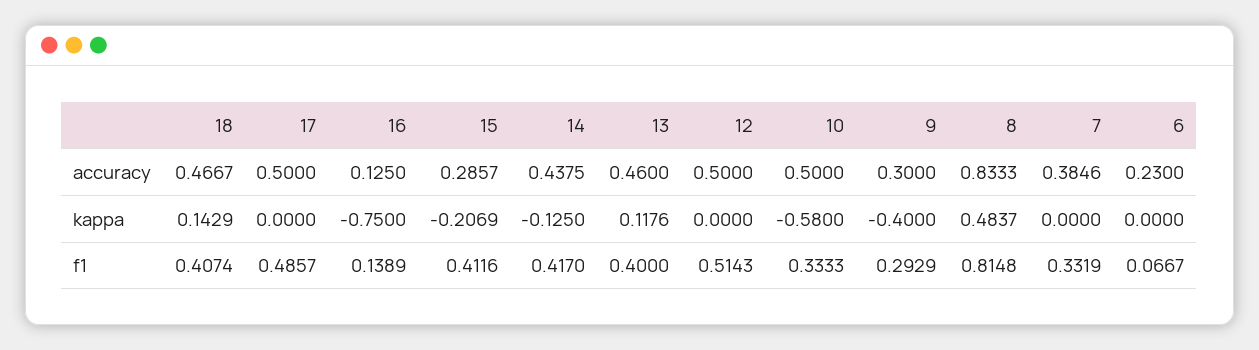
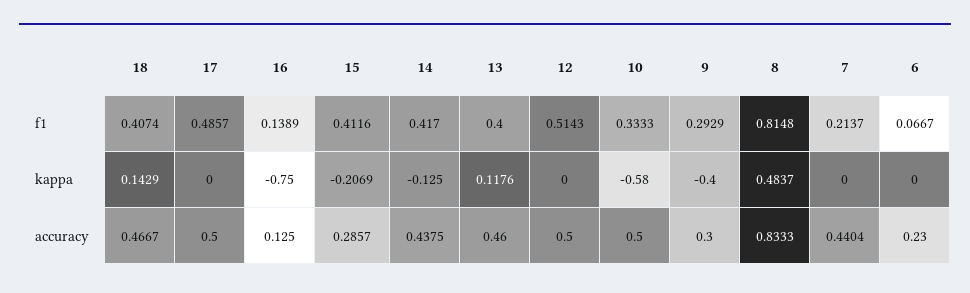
7, accuracy: 0.3846 -> 0.4404
7, f1: 0.3319 -> 0.2137

